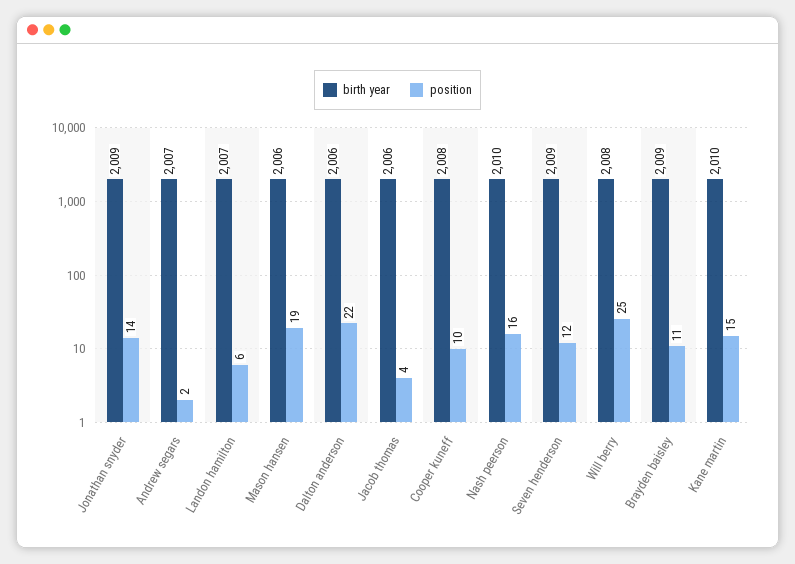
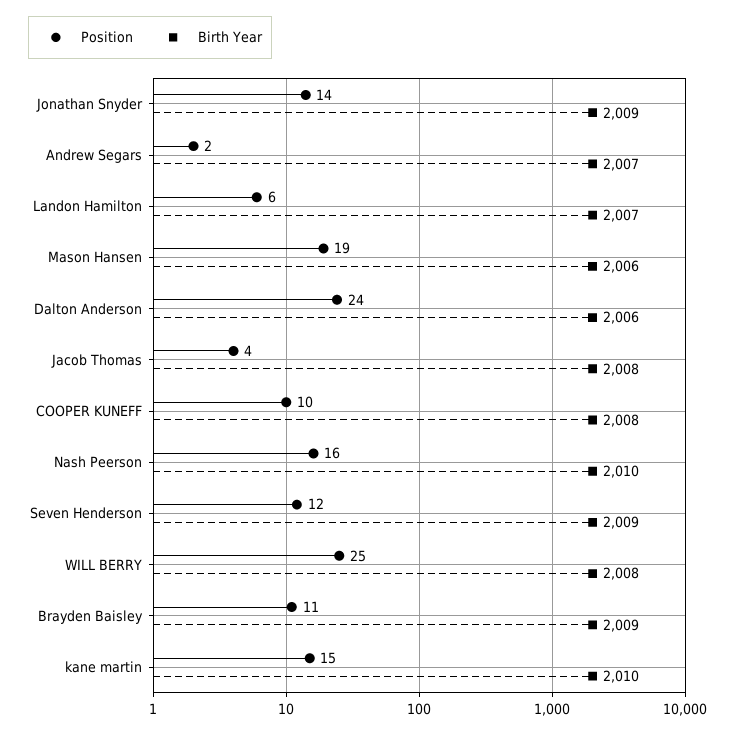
position, Dalton anderson: 22 -> 24
birth year, Jacob thomas: 2006 -> 2008

